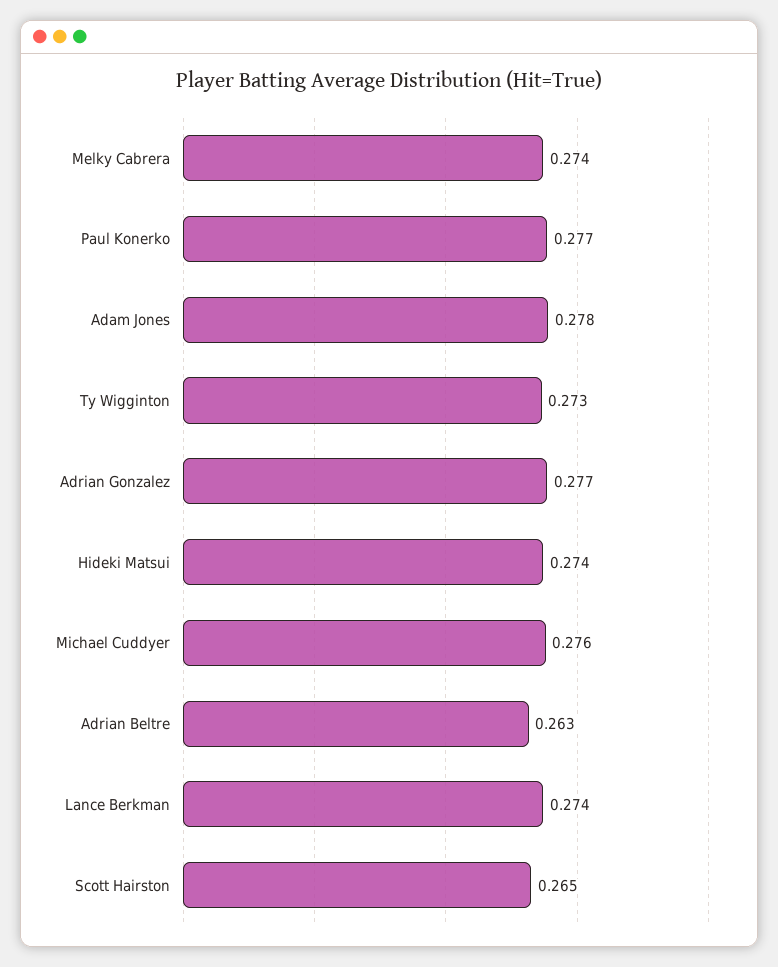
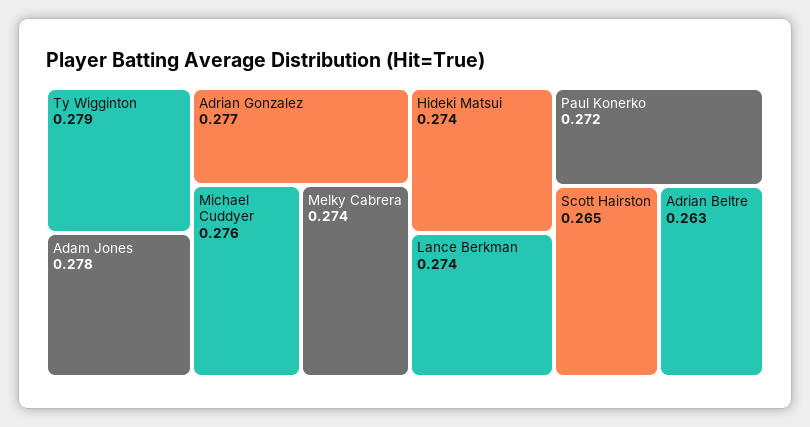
Paul Konerko: 0.277 -> 0.272
Ty Wigginton: 0.273 -> 0.279

